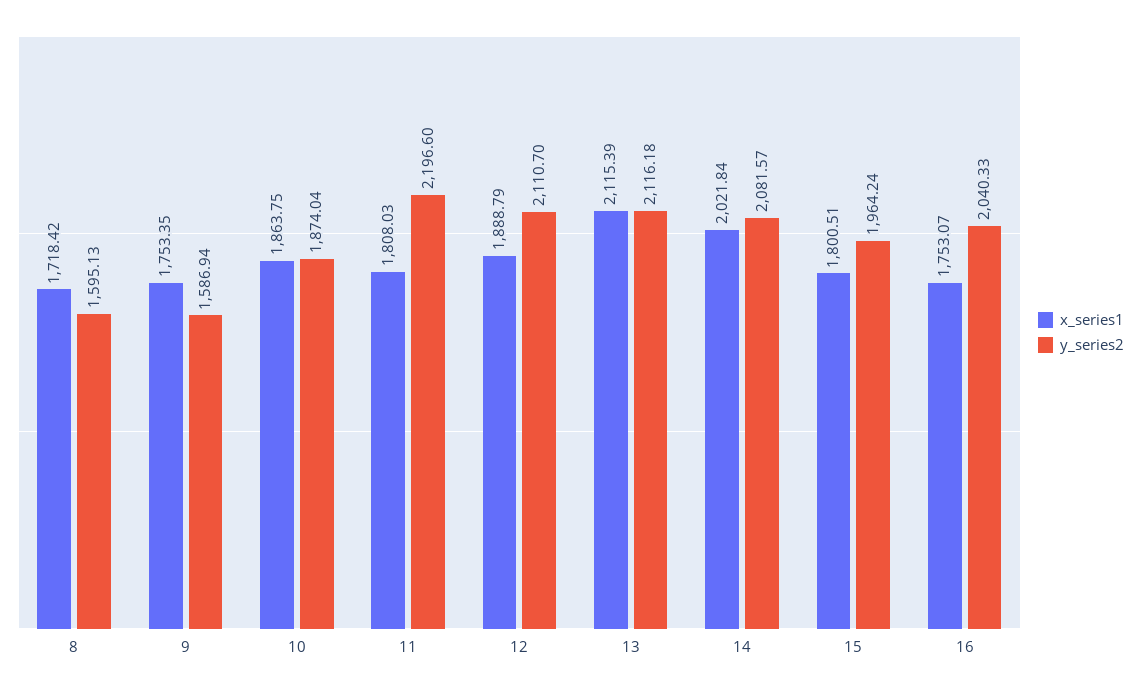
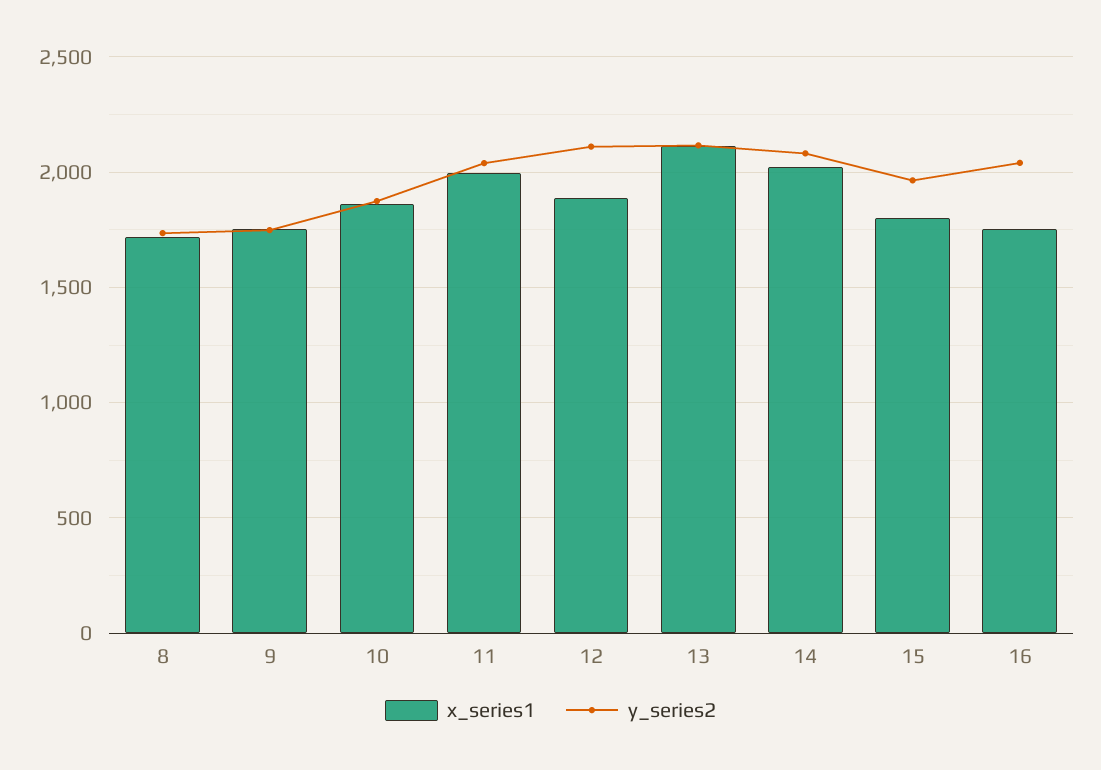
y_series2, 8: 1595.13 -> 1750
y_series2, 9: 1586.94 -> 1750
x_series1, 11: 1808.03 -> 2000
y_series2, 11: 2196.6 -> 2050

